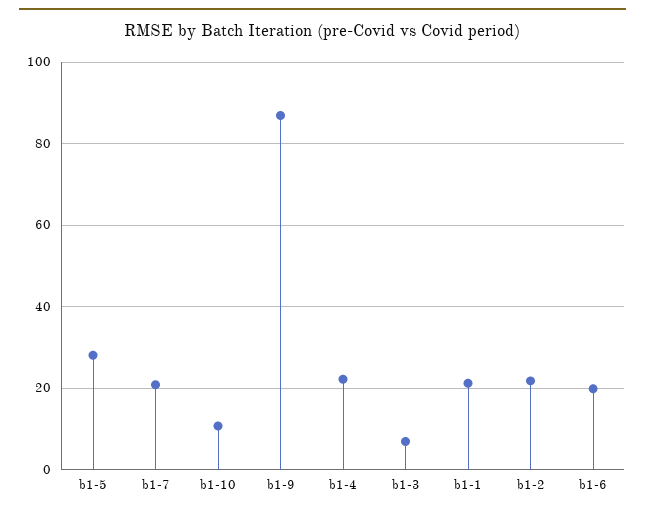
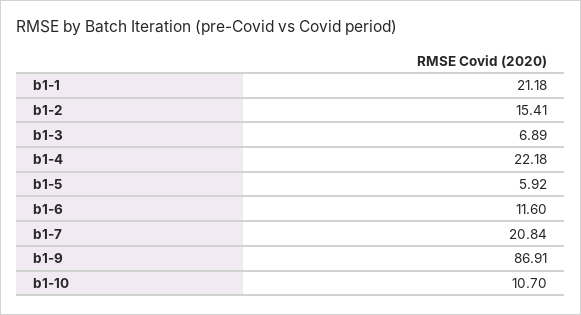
b1-5: 28 -> 5.92
b1-2: 22 -> 15.41
b1-6: 20 -> 11.6

